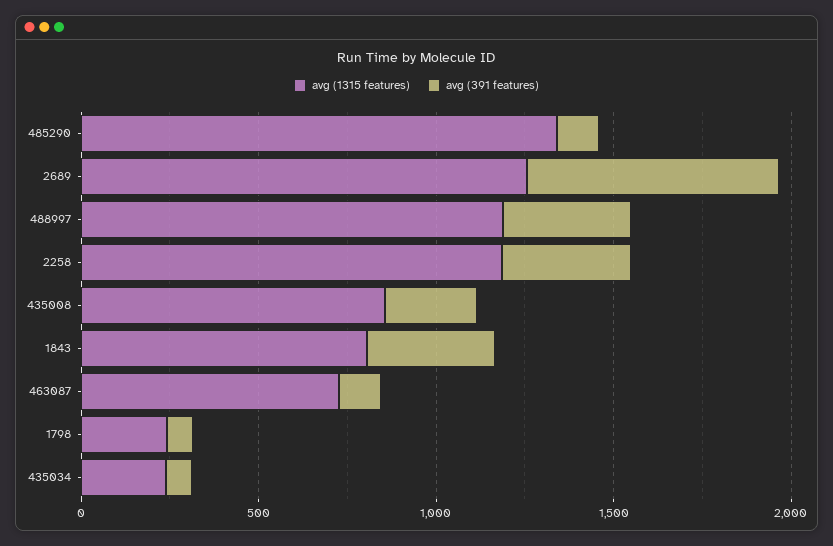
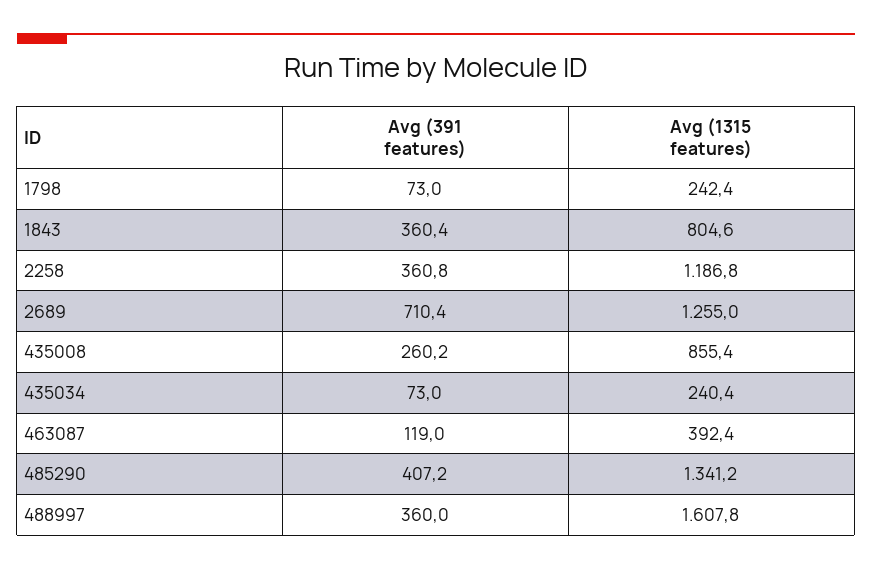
avg (391 features), 485290: 100 -> 407.2
avg (1315 features), 488997: 1200 -> 1607.8
avg (1315 features), 463087: 700 -> 392.4

